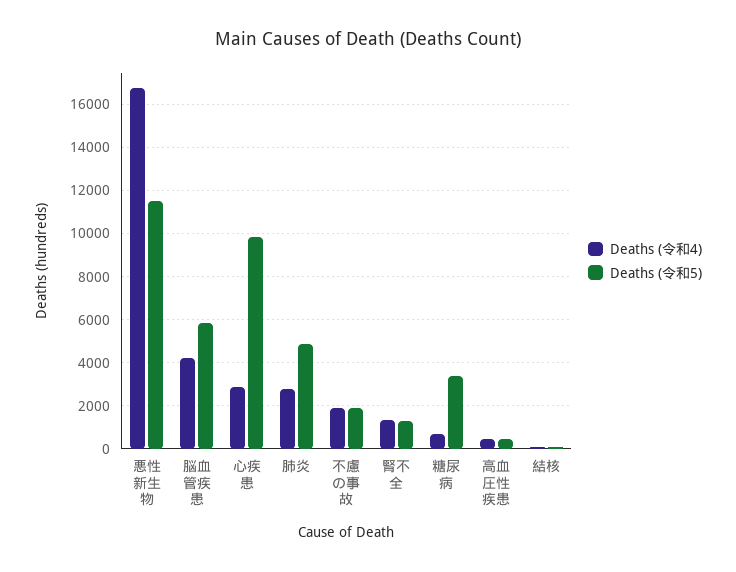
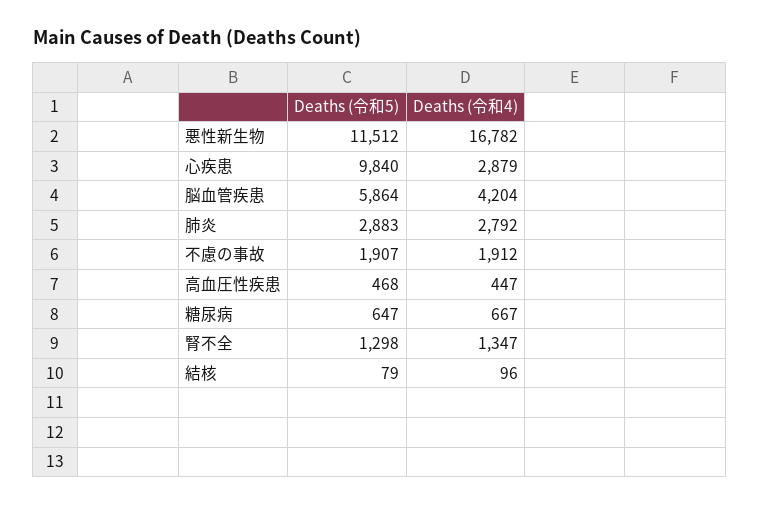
Deaths (令和5), 肺炎: 5000 -> 2883
Deaths (令和5), 糖尿病: 3500 -> 647

